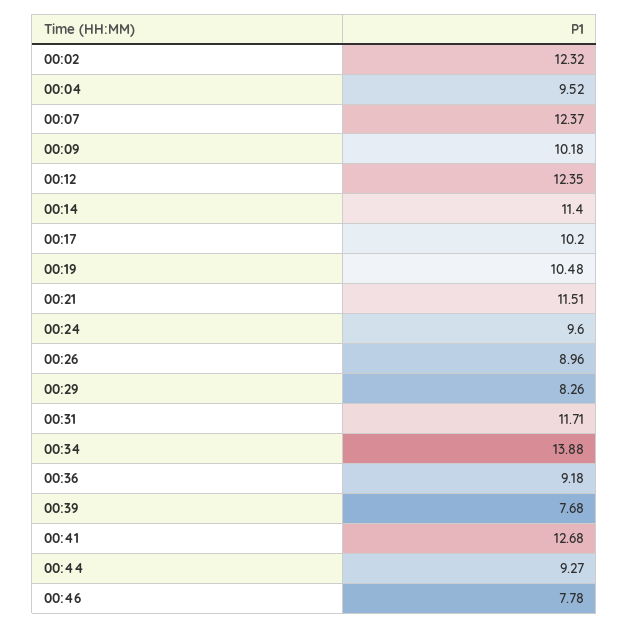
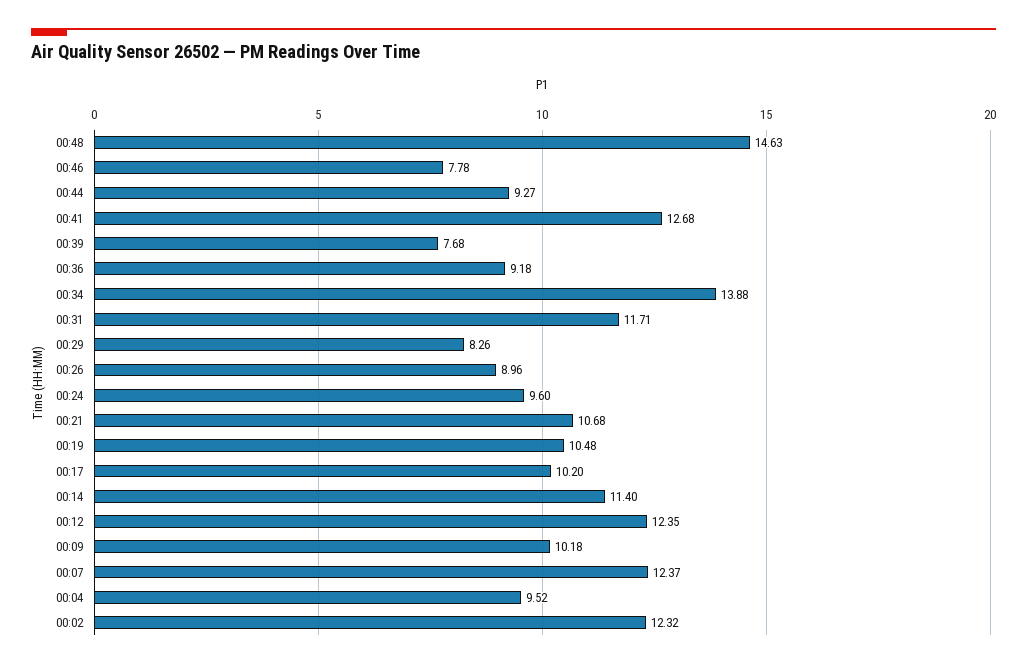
00:21: 11.51 -> 10.68
00:48: none -> 14.63

